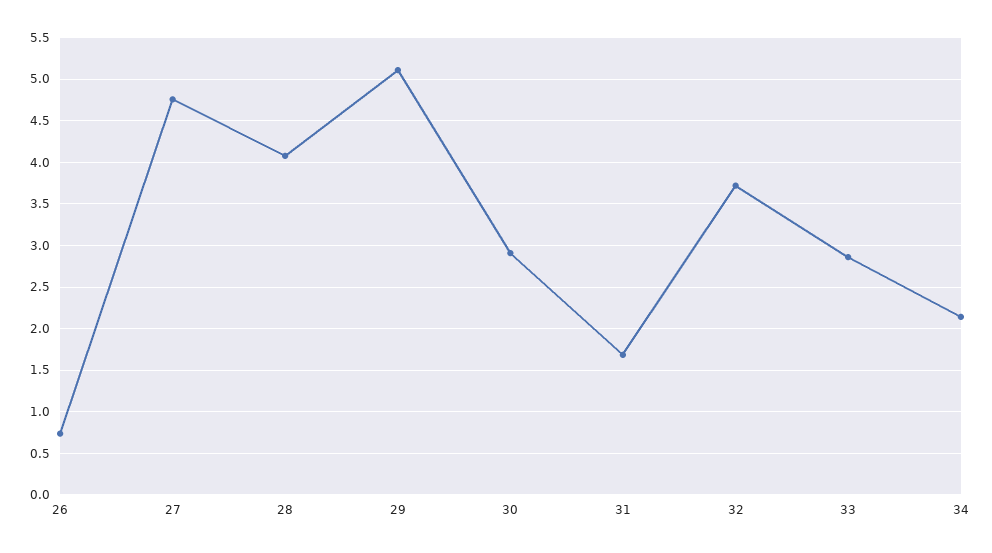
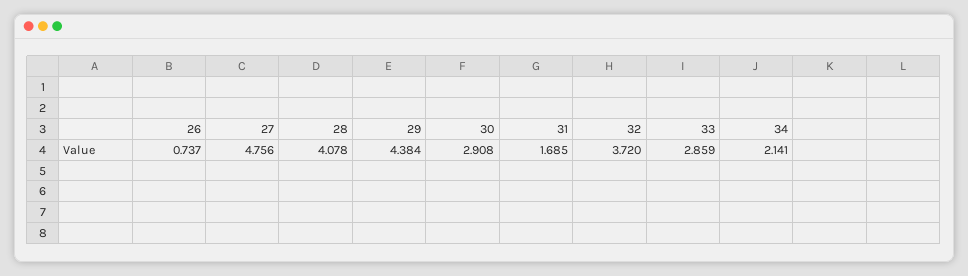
29: 5.1 -> 4.384

